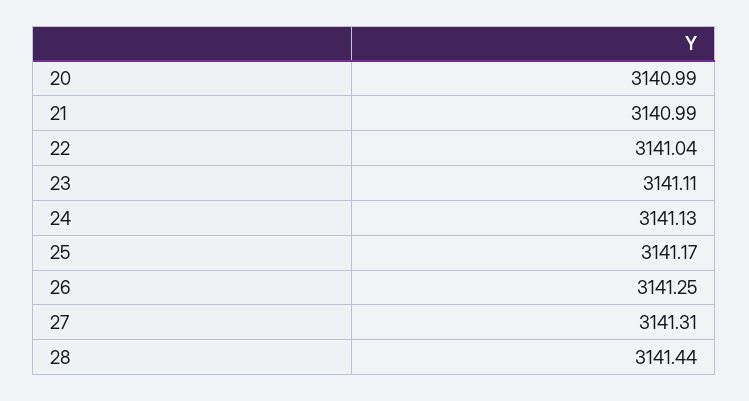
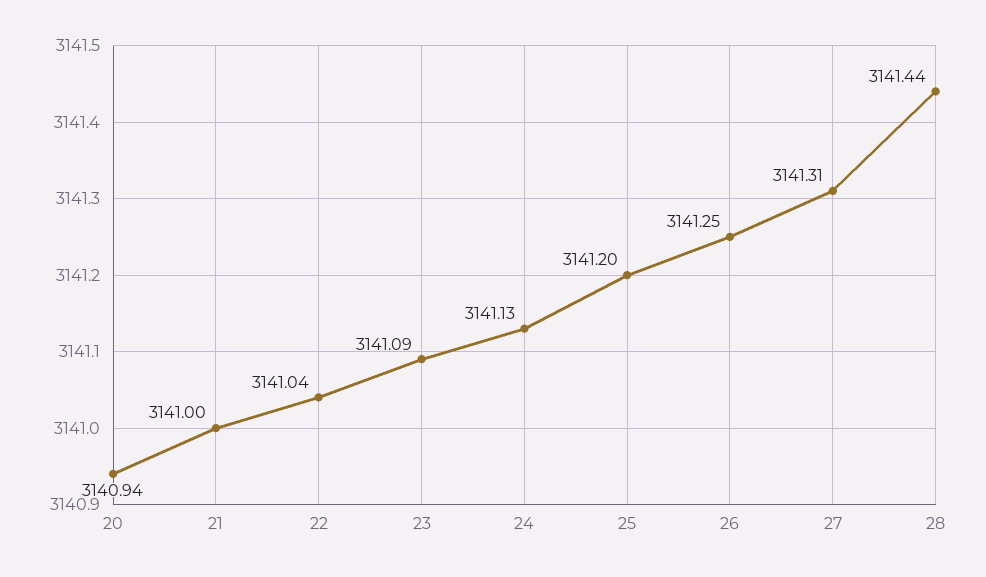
20: 3140.99 -> 3140.94
21: 3140.99 -> 3141
23: 3141.11 -> 3141.09
25: 3141.17 -> 3141.2

